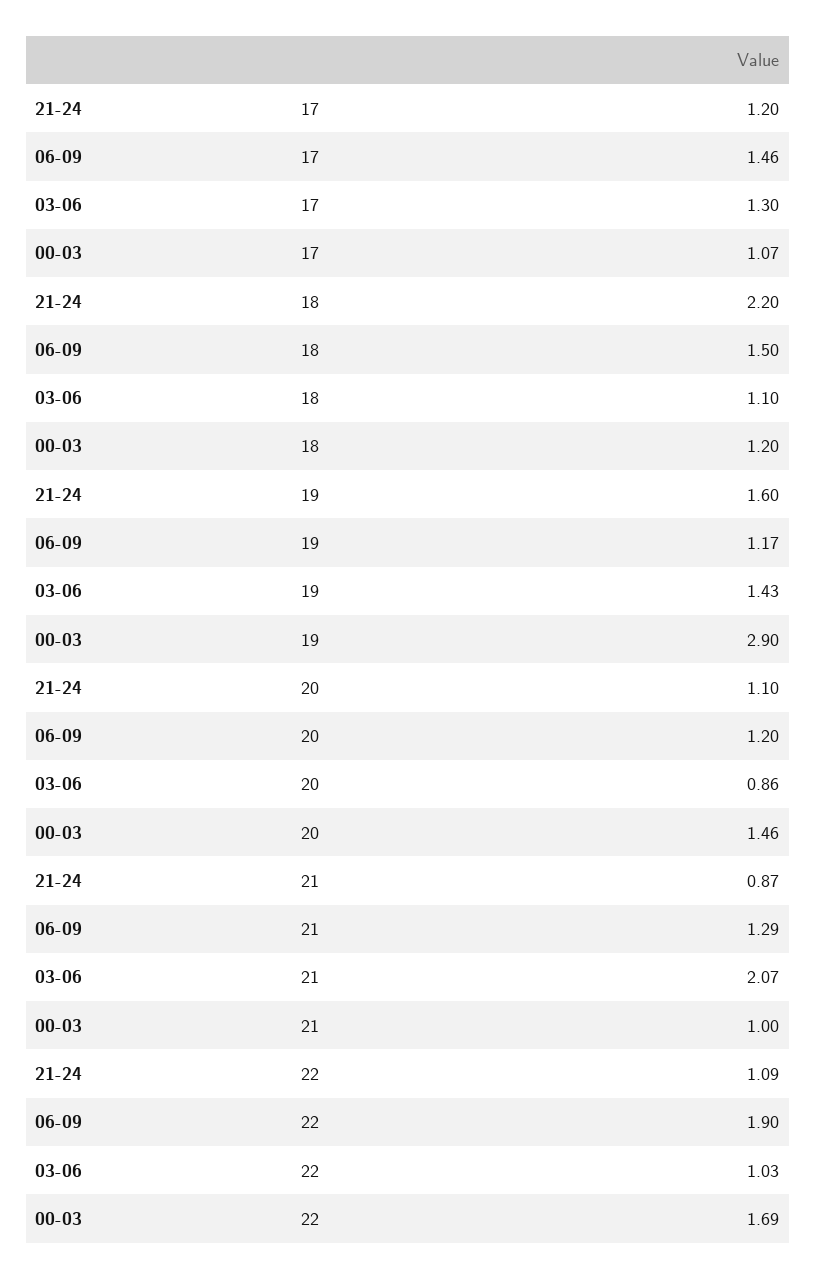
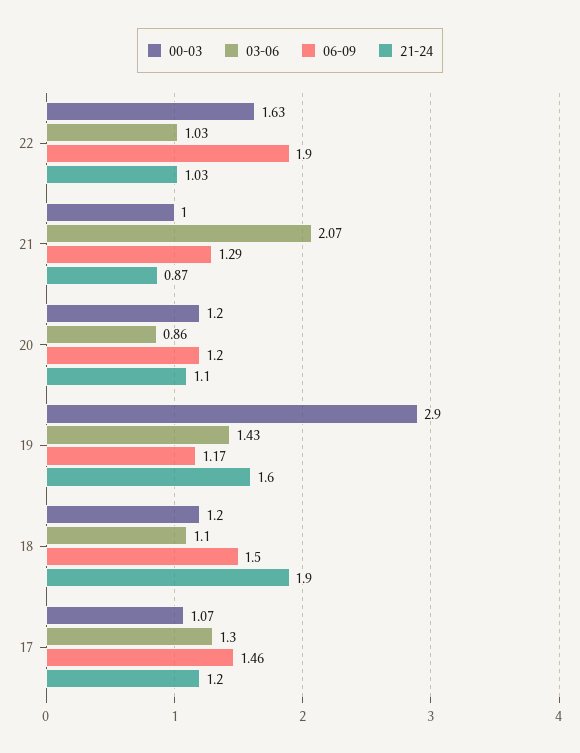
21-24, 18: 2.2 -> 1.9
00-03, 20: 1.46 -> 1.2
21-24, 22: 1.09 -> 1.03
00-03, 22: 1.69 -> 1.63

